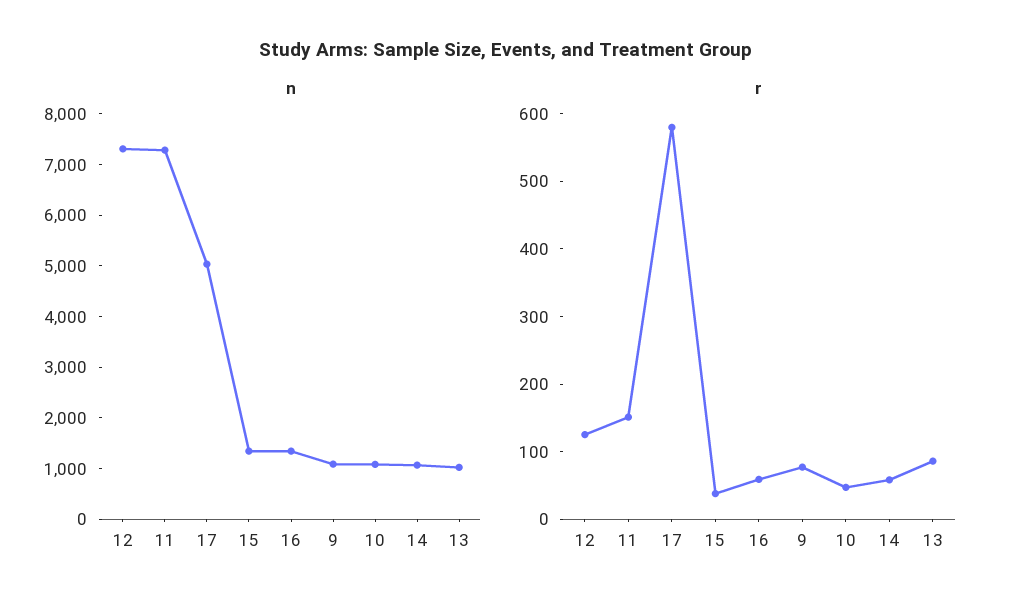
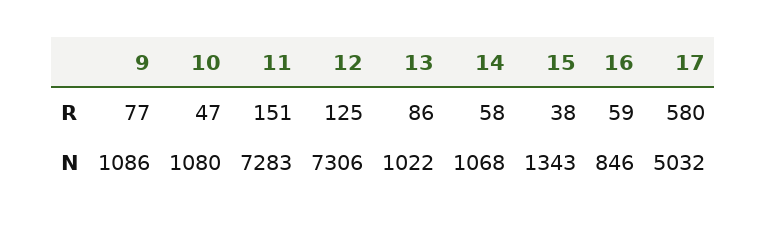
n, 16: 1400 -> 846

